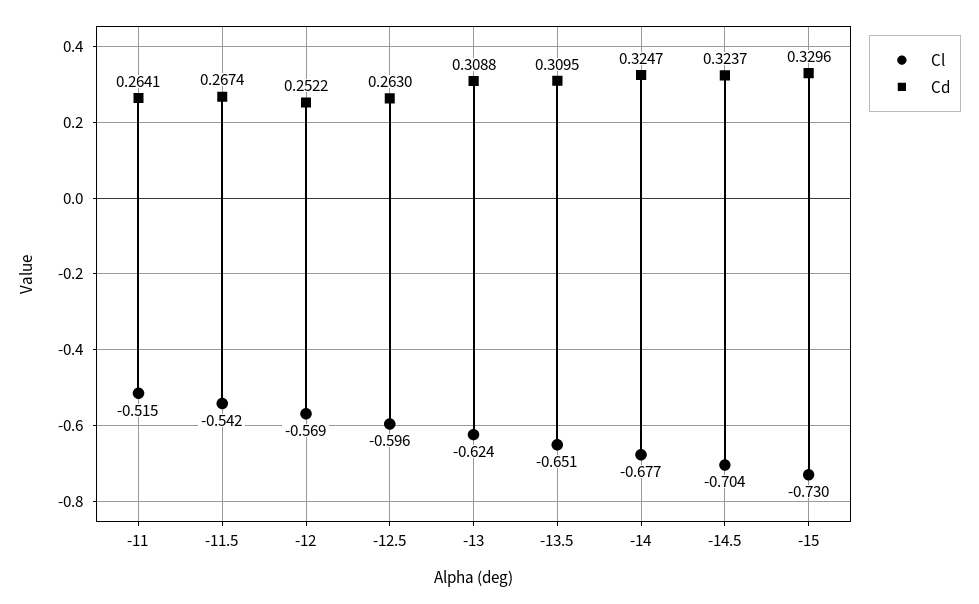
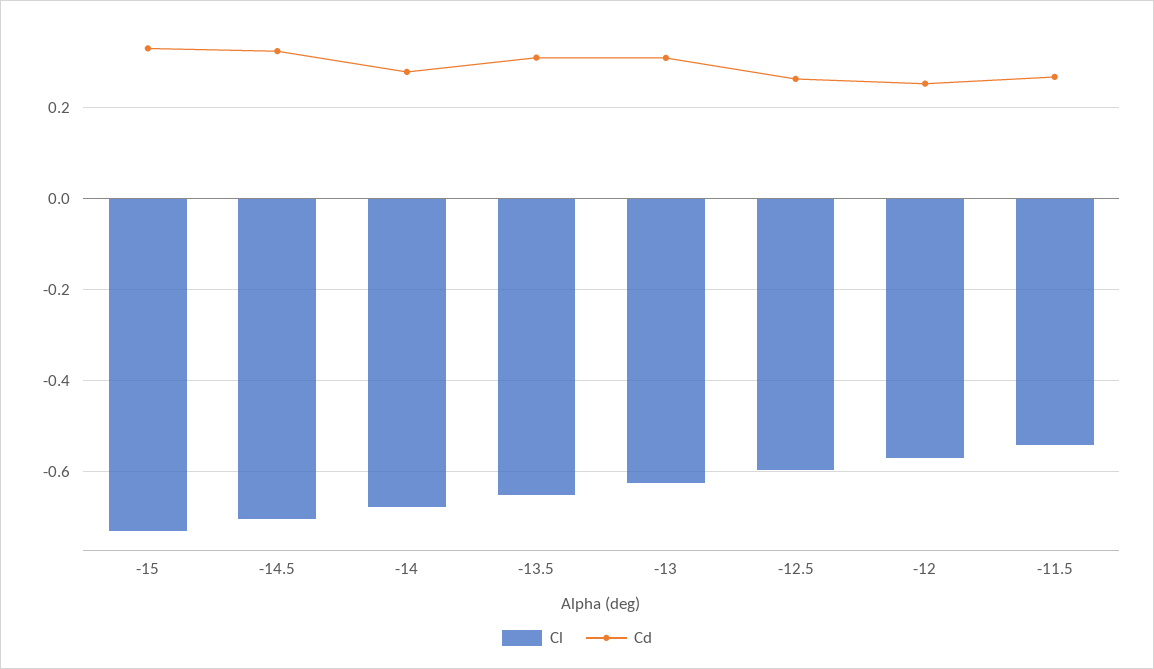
Cl, -11: -0.515 -> none
Cd, -11: 0.2641 -> none
Cd, -14: 0.3247 -> 0.28

